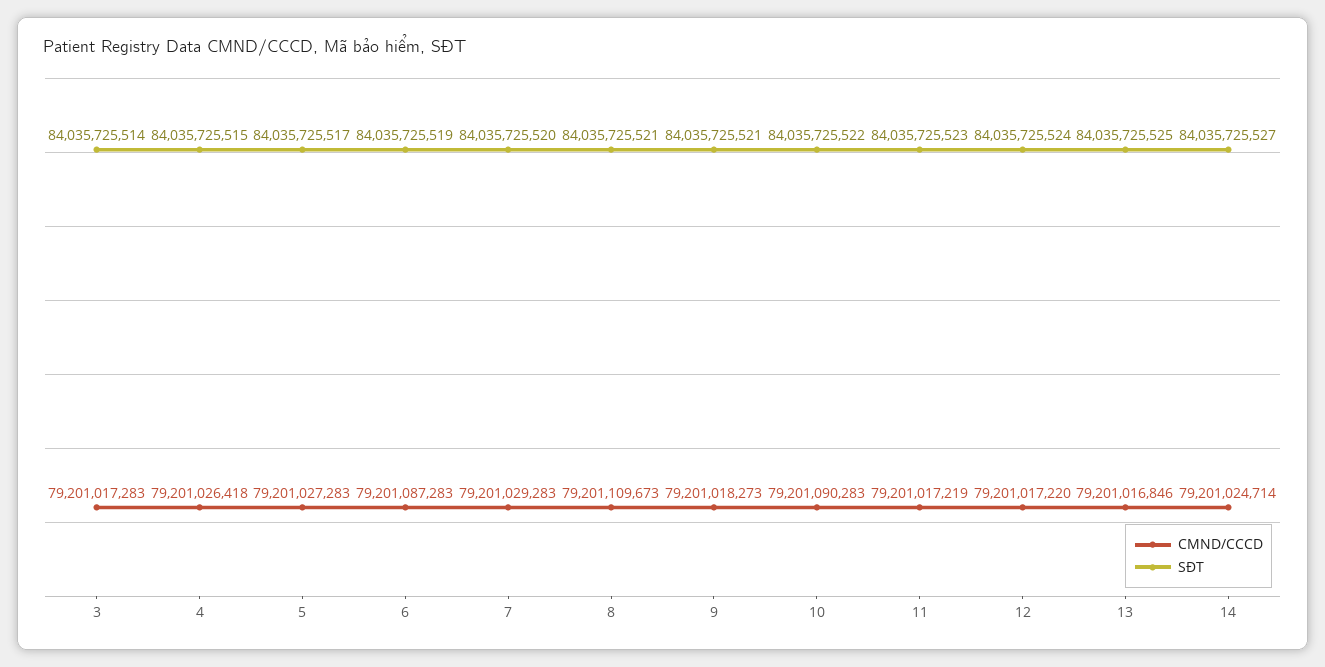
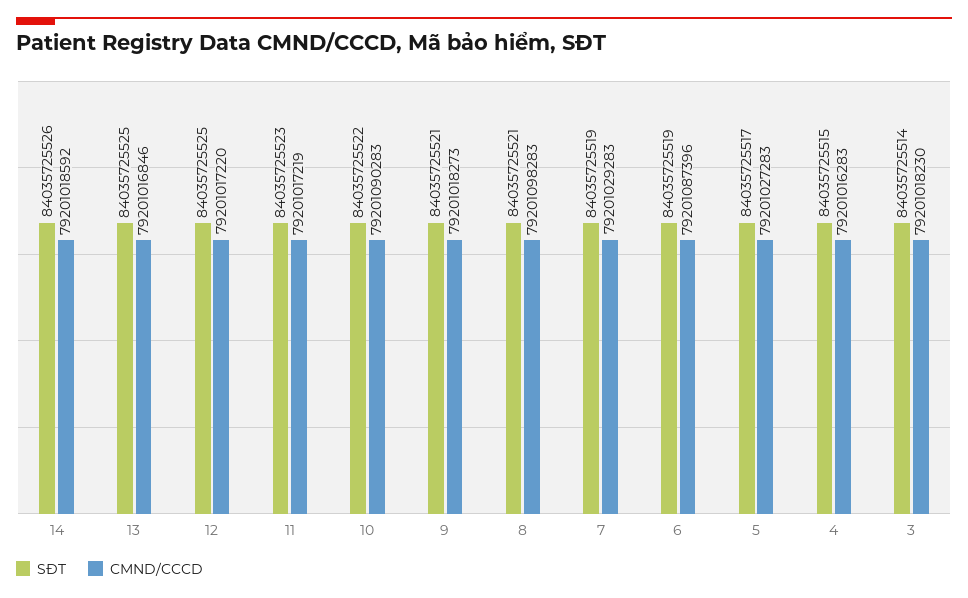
CMND/CCCD, 3: 79201017283 -> 79201018230
CMND/CCCD, 4: 79201026418 -> 79201016283
CMND/CCCD, 6: 79201087283 -> 79201087396
SĐT, 7: 84035725520 -> 84035725519
CMND/CCCD, 8: 79201109673 -> 79201098283
SĐT, 12: 84035725524 -> 84035725525
CMND/CCCD, 14: 79201024714 -> 79201018592
SĐT, 14: 84035725527 -> 84035725526

